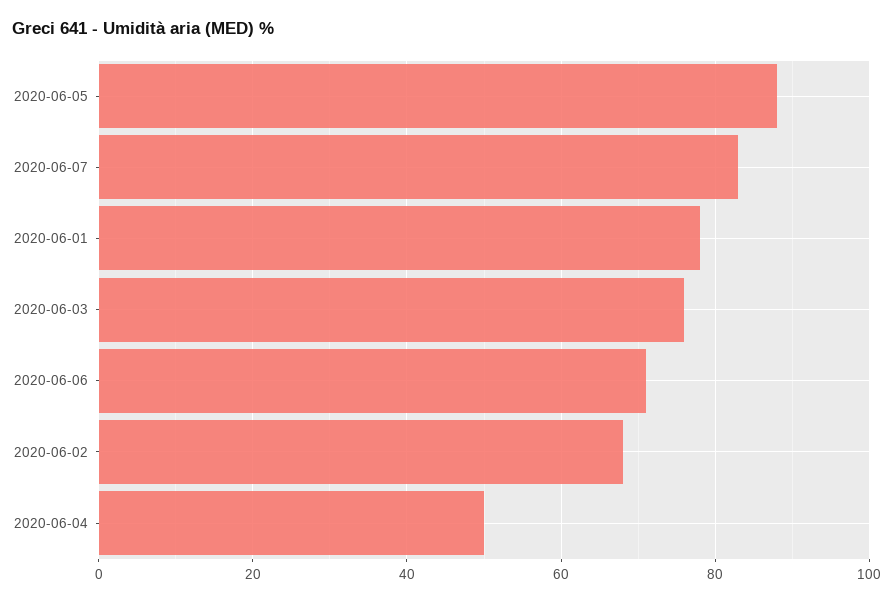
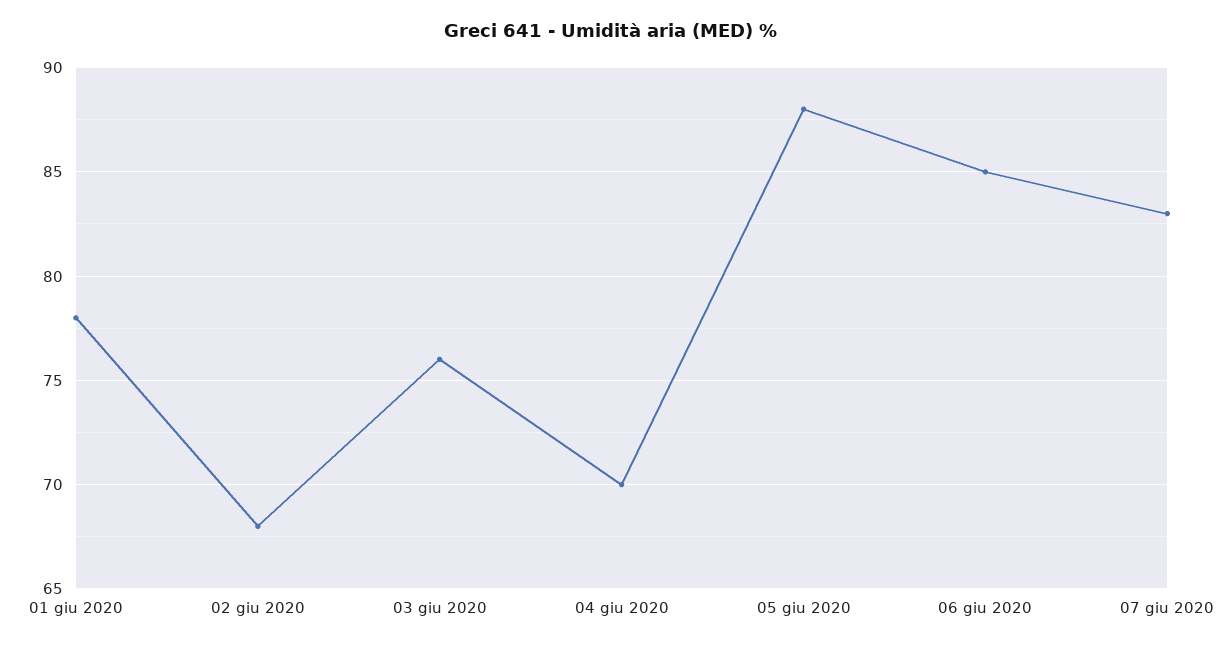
2020-06-06: 70 -> 85
2020-06-04: 50 -> 70

